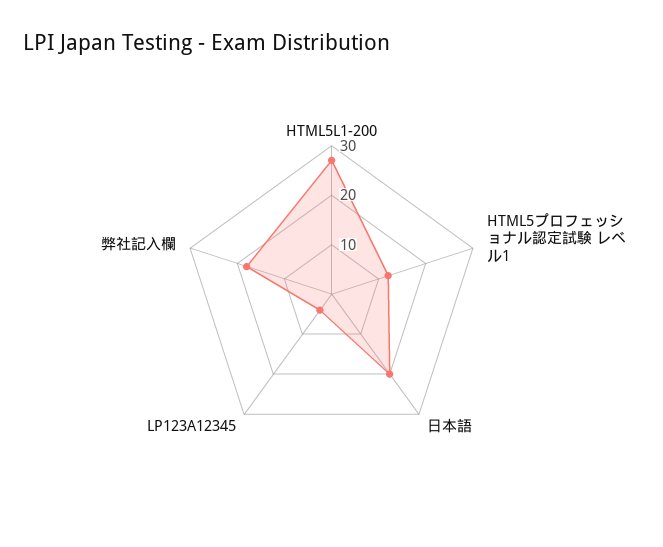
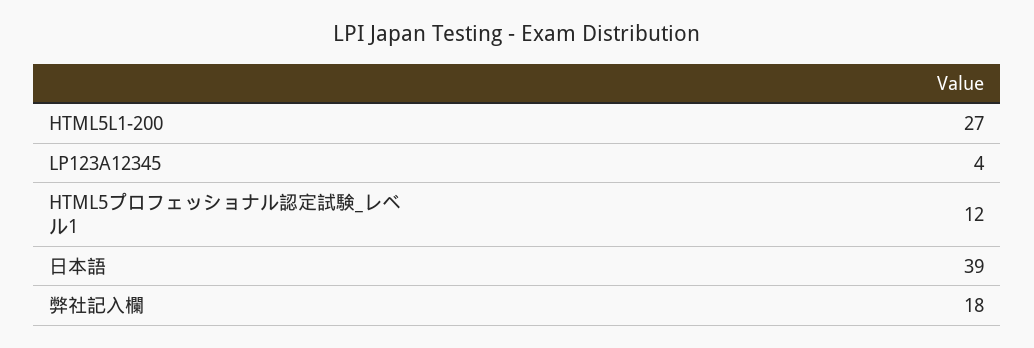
日本語: 20 -> 39

